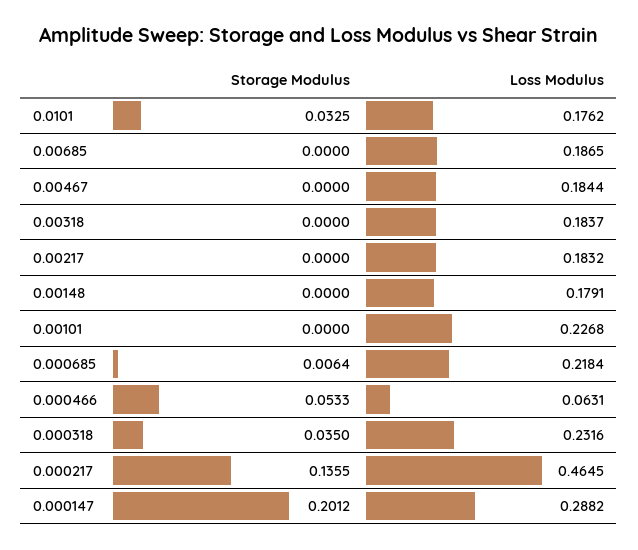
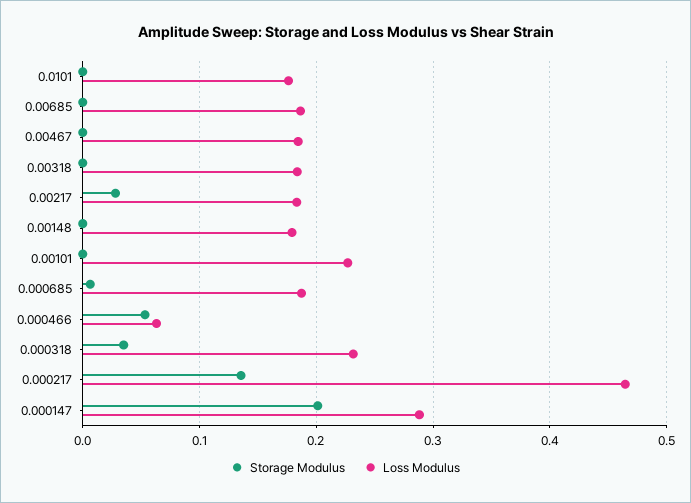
Storage Modulus, 0.0101: 0.0325 -> 0
Storage Modulus, 0.00217: 0 -> 0.03
Loss Modulus, 0.000685: 0.2184 -> 0.19

